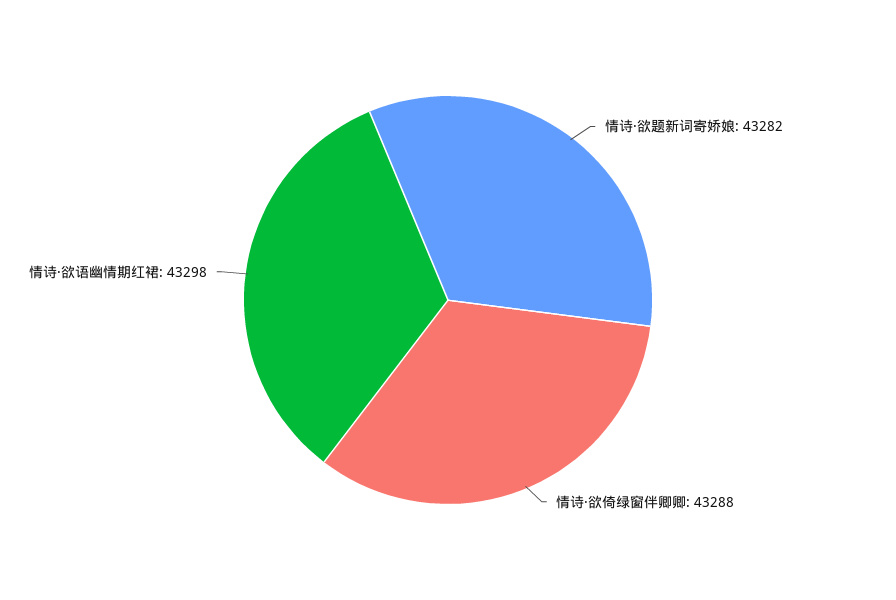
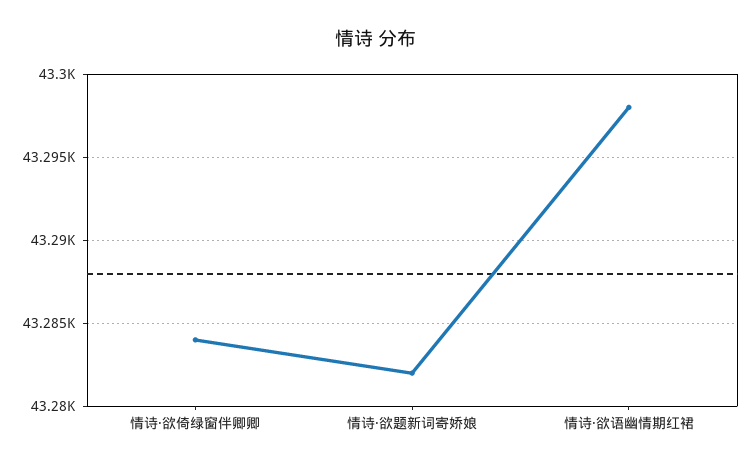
情诗·欲倚绿窗伴卿卿: 43288 -> 43284

